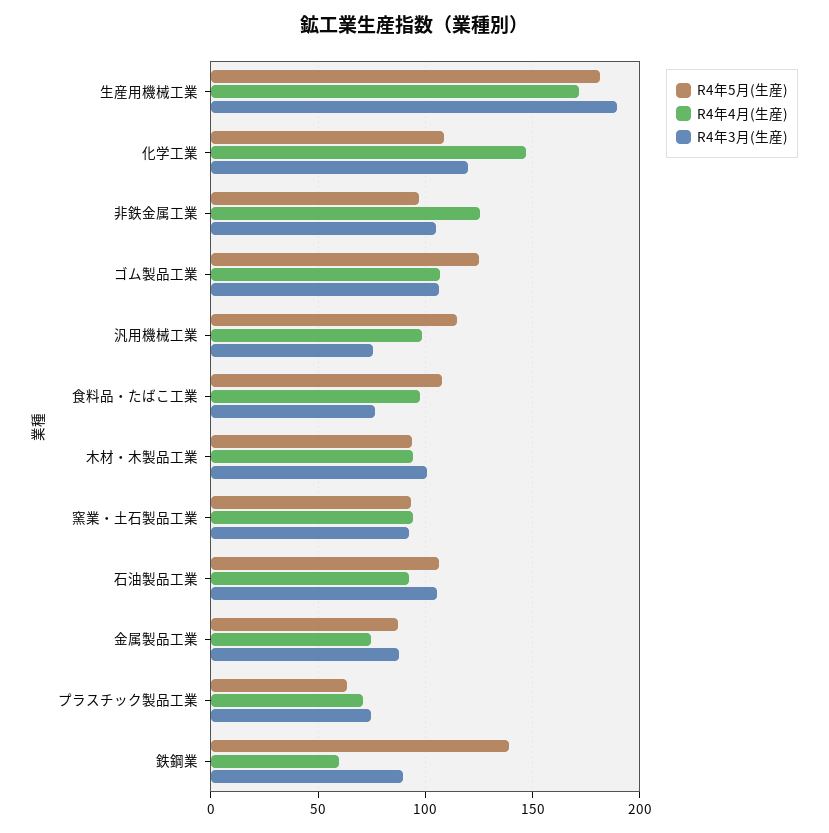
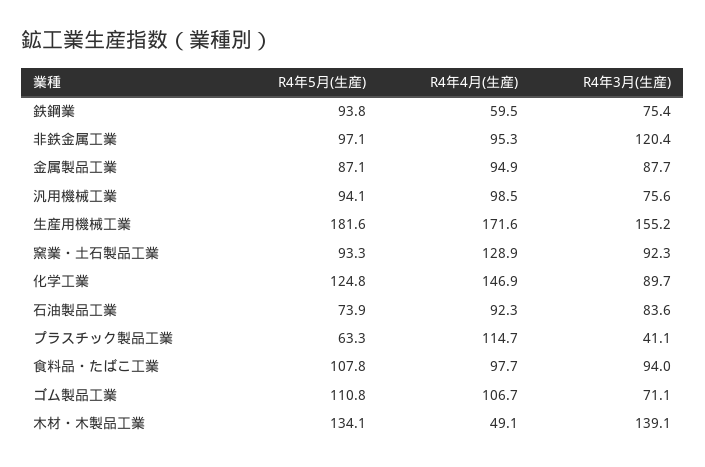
R4年3月(生産), 生産用機械工業: 190 -> 155.2
R4年5月(生産), 化学工業: 110 -> 124.8
R4年3月(生産), 化学工業: 120 -> 89.7
R4年4月(生産), 非鉄金属工業: 125 -> 95.3
R4年3月(生産), 非鉄金属工業: 105 -> 120.4
R4年5月(生産), ゴム製品工業: 125 -> 110.8
R4年3月(生産), ゴム製品工業: 105 -> 71.1
R4年5月(生産), 汎用機械工業: 115 -> 94.1
R4年3月(生産), 食料品・たばこ工業: 75 -> 94
R4年5月(生産), 木材・木製品工業: 95 -> 134.1
R4年4月(生産), 木材・木製品工業: 95 -> 49.1
R4年3月(生産), 木材・木製品工業: 100 -> 139.1
R4年4月(生産), 窯業・土石製品工業: 95 -> 128.9
R4年5月(生産), 石油製品工業: 105 -> 73.9
R4年3月(生産), 石油製品工業: 105 -> 83.6
R4年4月(生産), 金属製品工業: 75 -> 94.9
R4年4月(生産), プラスチック製品工業: 70 -> 114.7
R4年3月(生産), プラスチック製品工業: 75 -> 41.1
R4年5月(生産), 鉄鋼業: 140 -> 93.8
R4年3月(生産), 鉄鋼業: 90 -> 75.4

